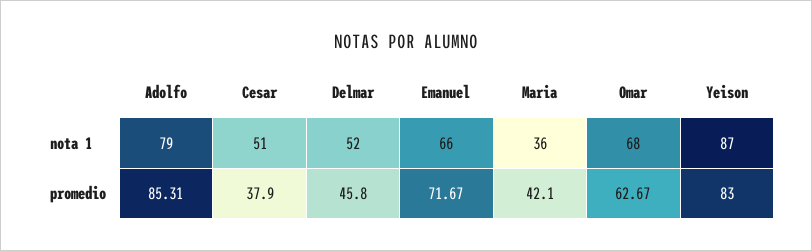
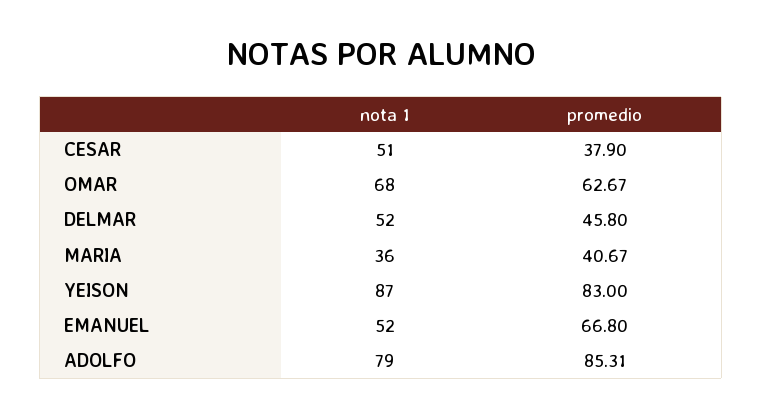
Emanuel, nota 1: 66 -> 52
Emanuel, promedio: 71.67 -> 66.8
Maria, promedio: 42.1 -> 40.67

